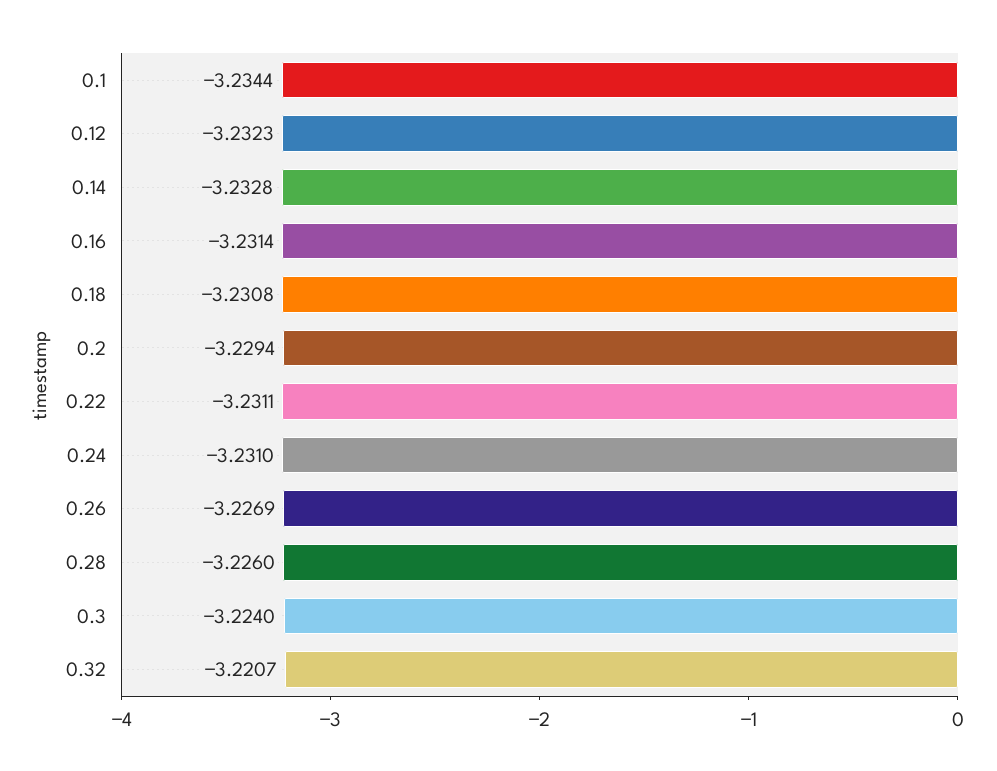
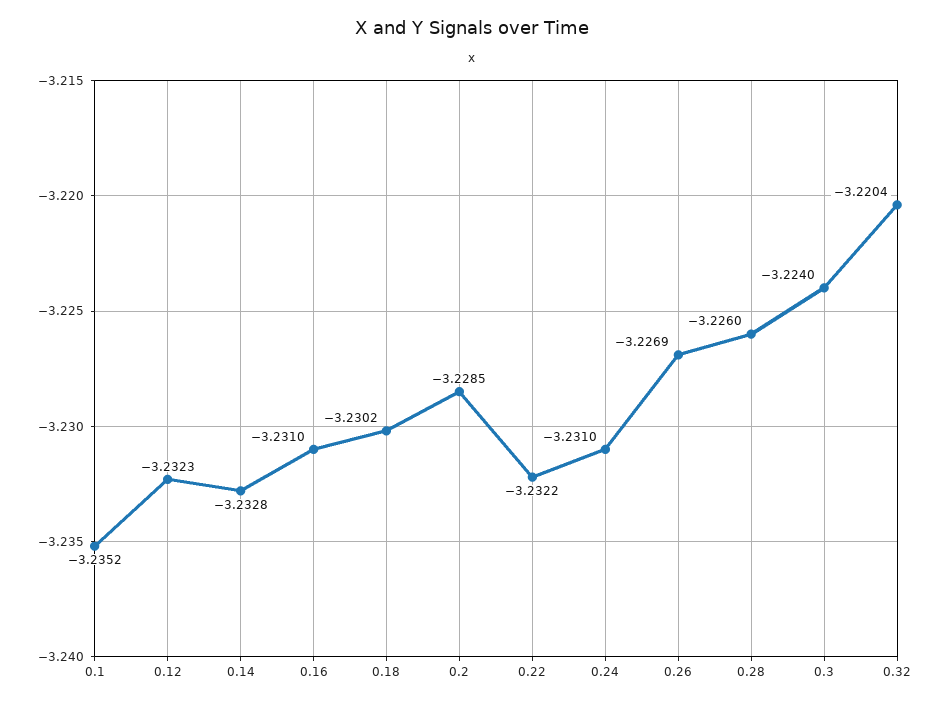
0.1: -3.2344 -> -3.2352
0.16: -3.2314 -> -3.231
0.18: -3.2308 -> -3.2302
0.2: -3.2294 -> -3.2285
0.22: -3.2311 -> -3.2322
0.32: -3.2207 -> -3.2204

